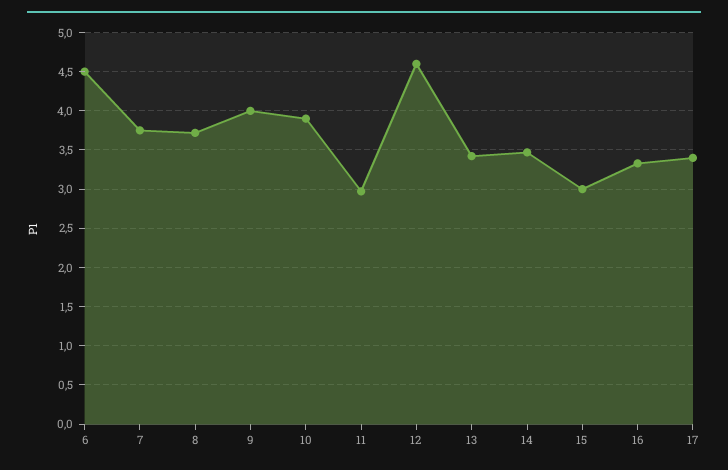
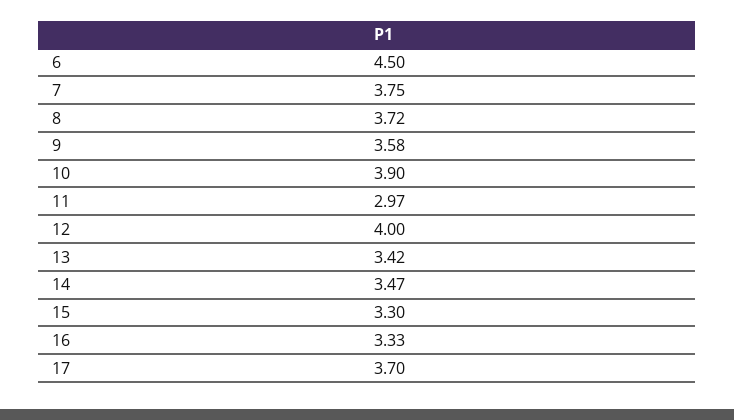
9: 4 -> 3.58
12: 4.6 -> 4
15: 3 -> 3.3
17: 3.4 -> 3.7

